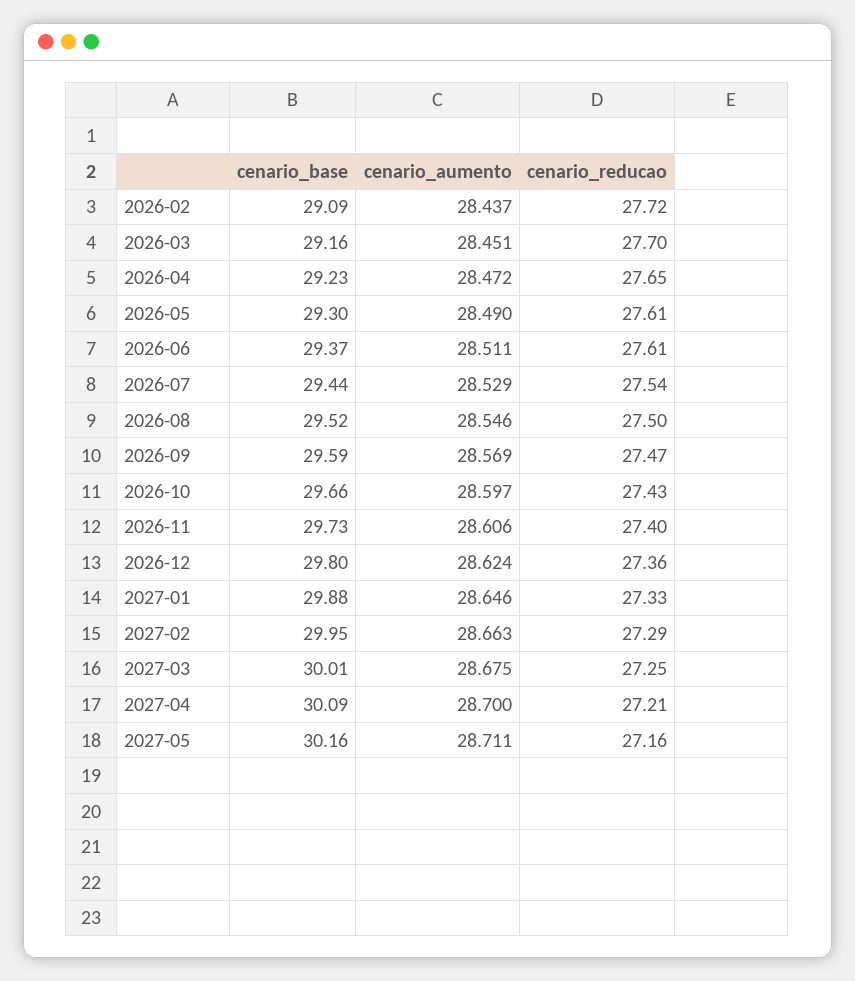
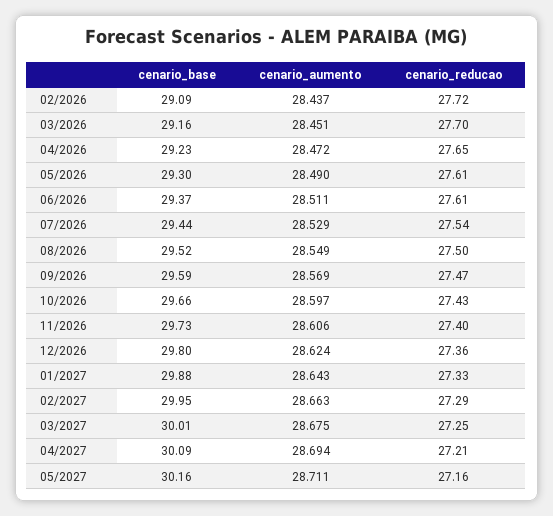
cenario_aumento, 2026-08: 28.546 -> 28.549
cenario_aumento, 2027-01: 28.646 -> 28.643
cenario_aumento, 2027-04: 28.7 -> 28.694

